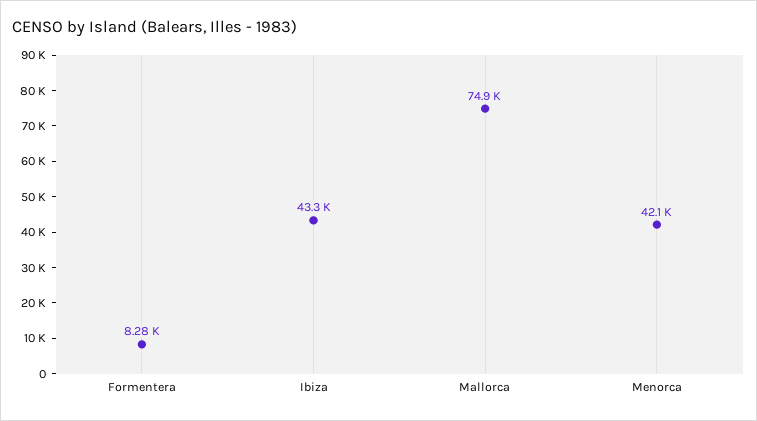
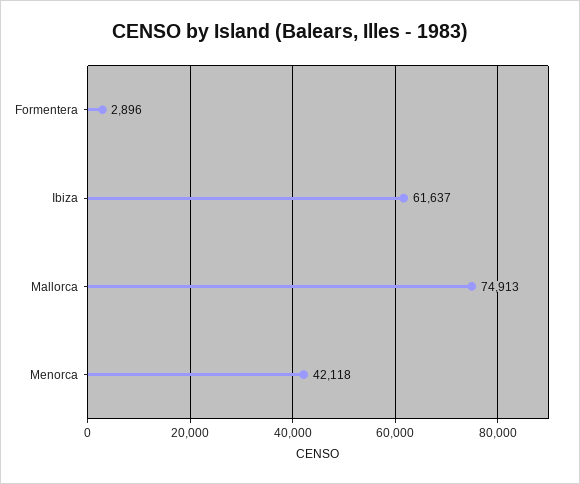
Formentera: 8280 -> 2896
Ibiza: 43300 -> 61637

